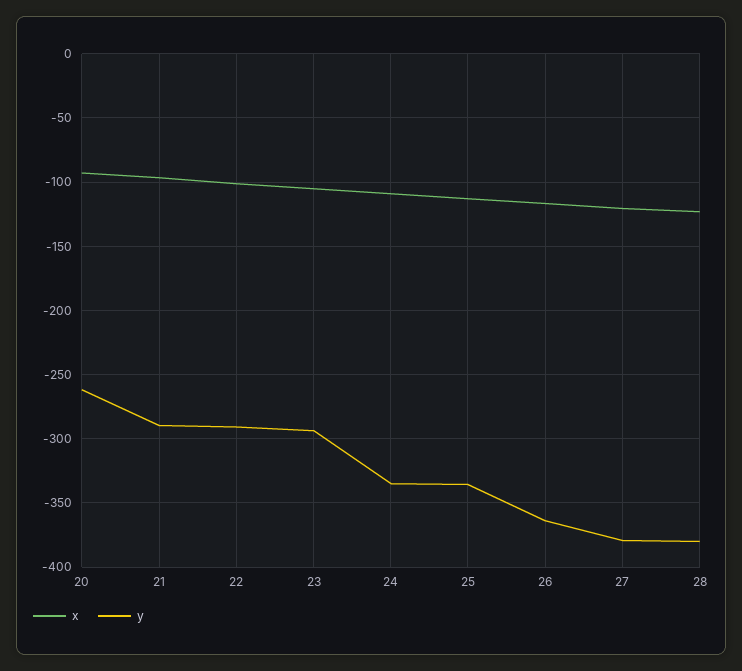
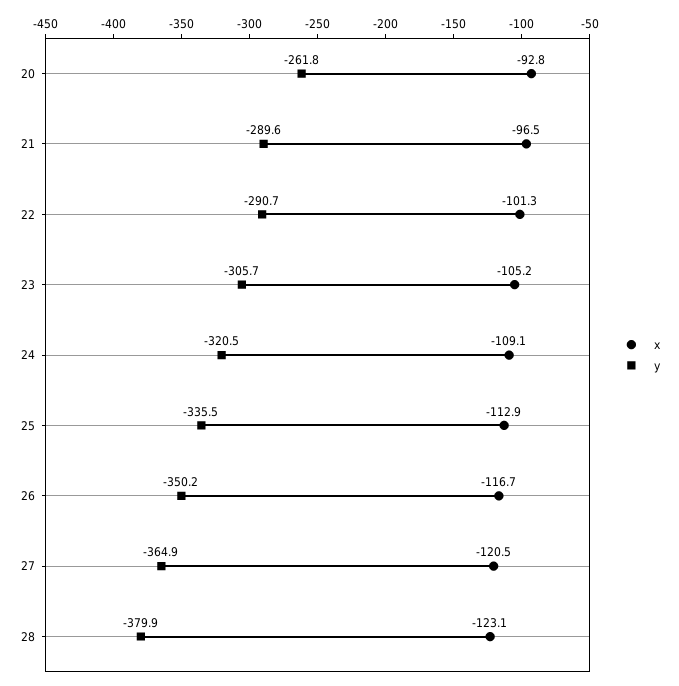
y, 23: -295 -> -305.7
y, 24: -335 -> -320.5
y, 26: -365 -> -350.2
y, 27: -380 -> -364.9

